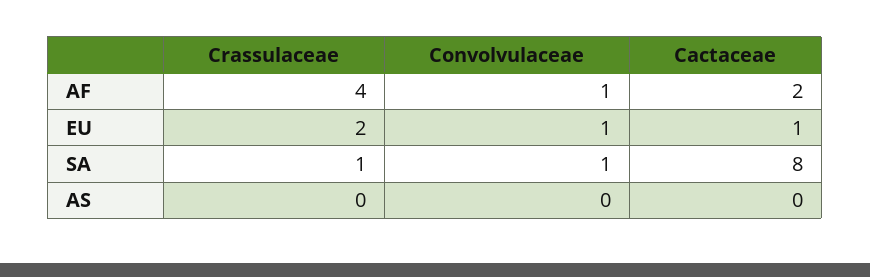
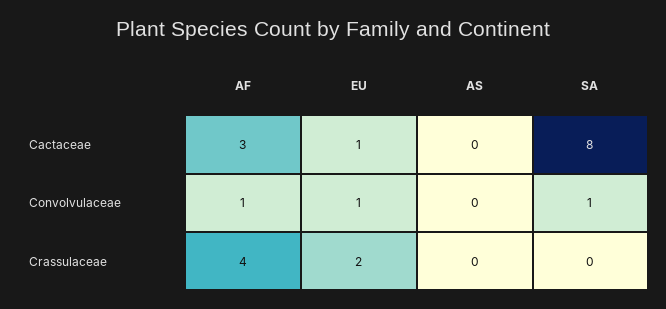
Cactaceae, AF: 2 -> 3
Crassulaceae, SA: 1 -> 0

